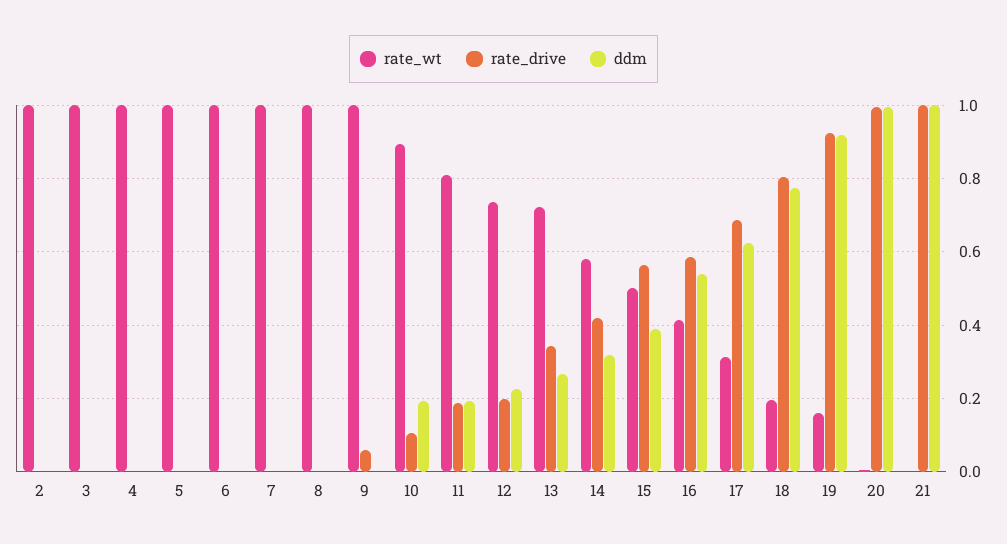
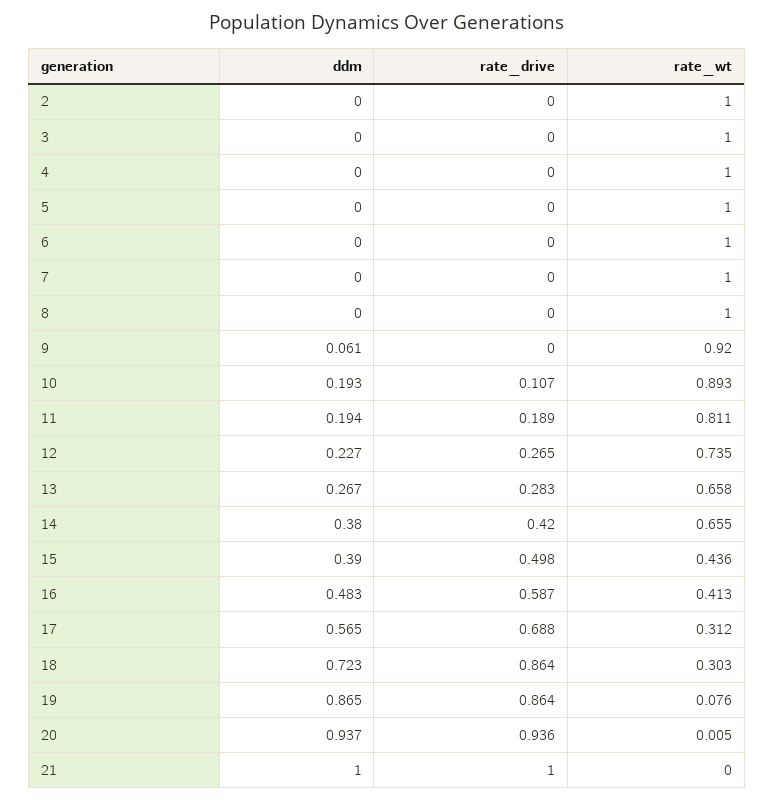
rate_wt, 9: 1 -> 0.92
rate_drive, 9: 0.06 -> 0
ddm, 9: 0 -> 0.061
rate_drive, 12: 0.2 -> 0.265
rate_wt, 13: 0.72 -> 0.658
rate_drive, 13: 0.34 -> 0.283
rate_wt, 14: 0.58 -> 0.655
ddm, 14: 0.32 -> 0.38
rate_wt, 15: 0.5 -> 0.436
rate_drive, 15: 0.56 -> 0.498
ddm, 16: 0.54 -> 0.483
ddm, 17: 0.62 -> 0.565
rate_wt, 18: 0.2 -> 0.303
rate_drive, 18: 0.8 -> 0.864
ddm, 18: 0.78 -> 0.723
rate_wt, 19: 0.16 -> 0.076
rate_drive, 19: 0.92 -> 0.864
ddm, 19: 0.92 -> 0.865
rate_drive, 20: 1 -> 0.936
ddm, 20: 1 -> 0.937

